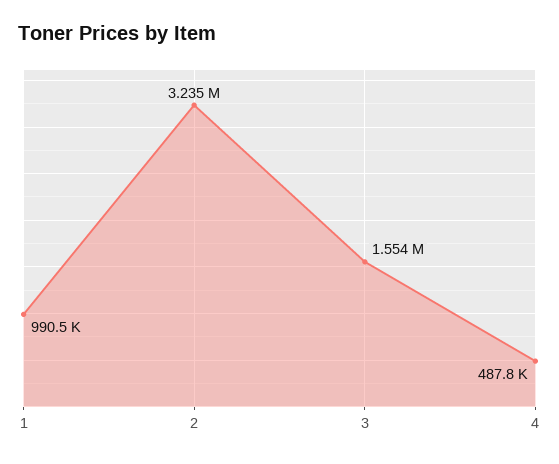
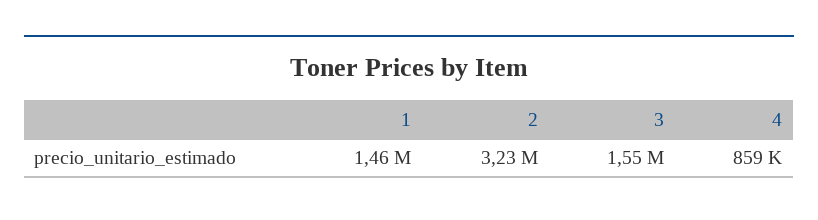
1: 990500 -> 1460000
4: 487800 -> 859000

